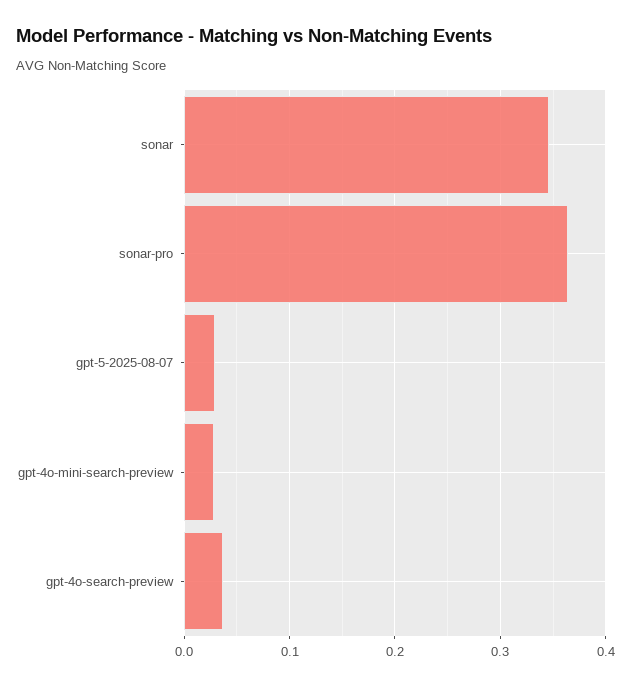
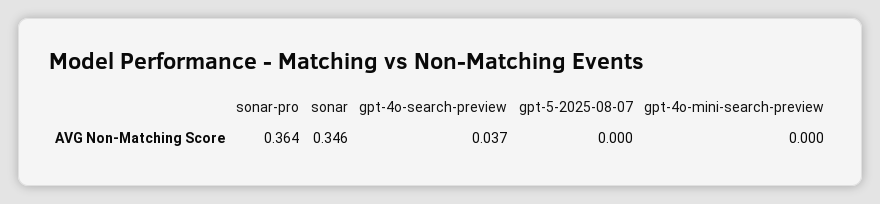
gpt-5-2025-08-07: 0.03 -> 0
gpt-4o-mini-search-preview: 0.03 -> 0

